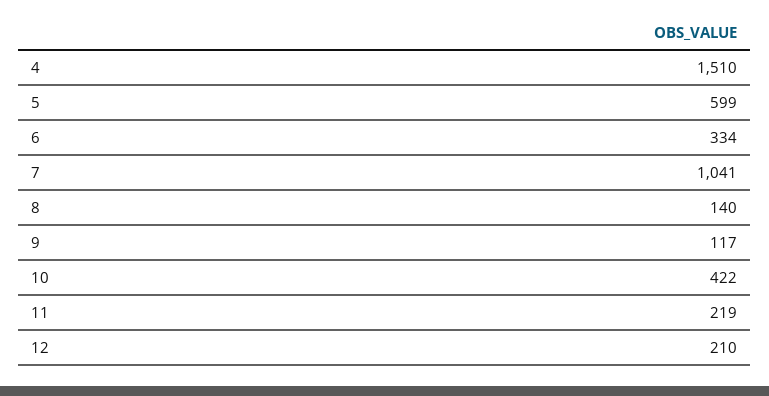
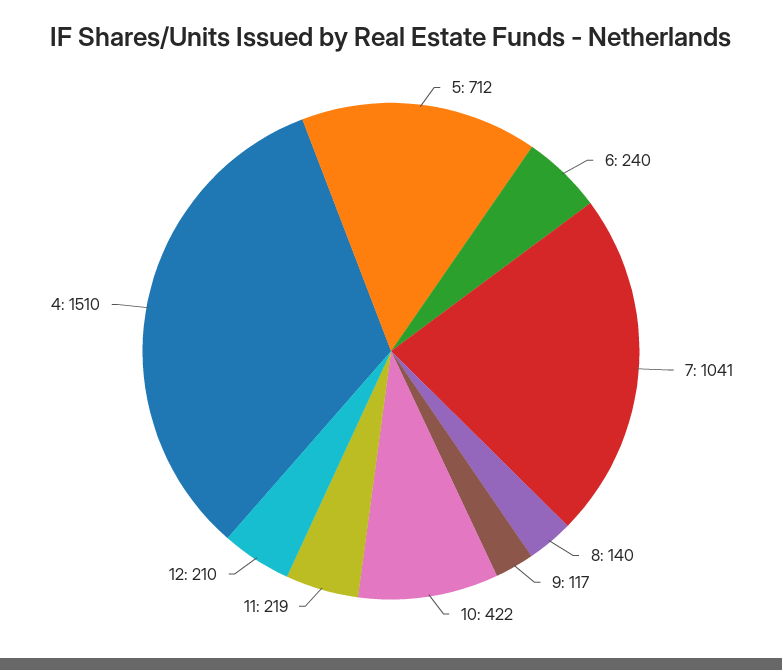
5: 599 -> 712
6: 334 -> 240

